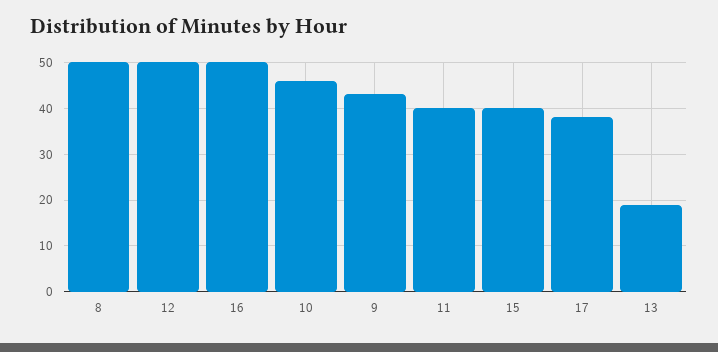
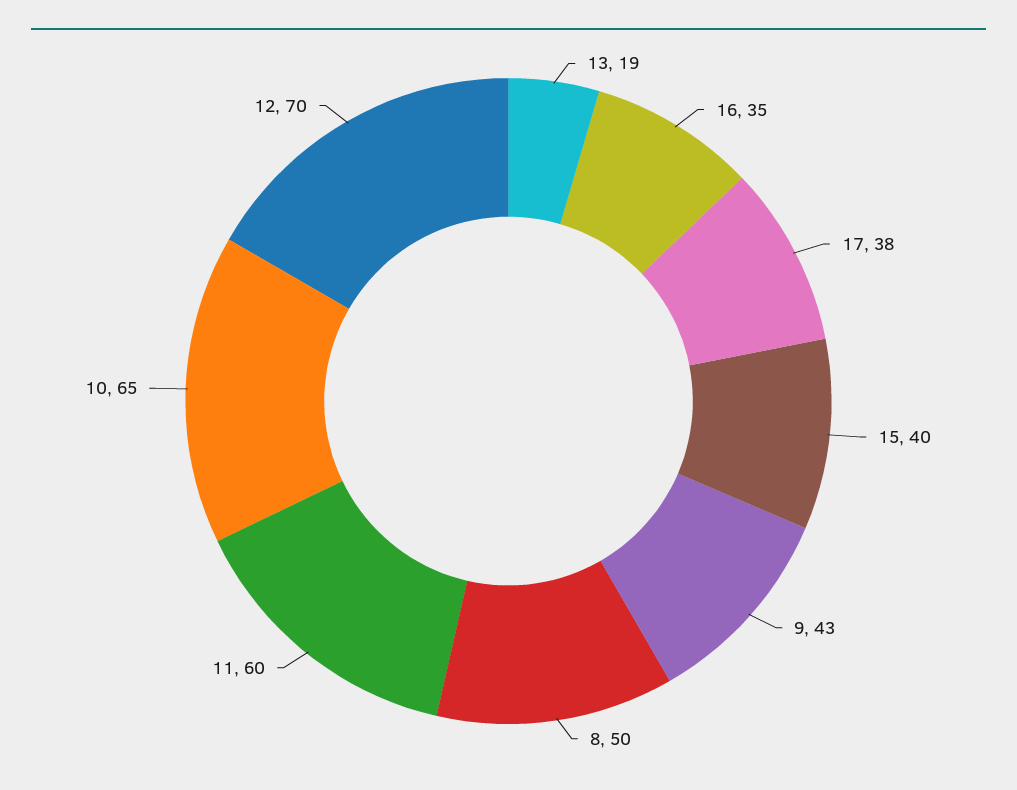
12: 50 -> 70
16: 50 -> 35
10: 45 -> 65
11: 40 -> 60

